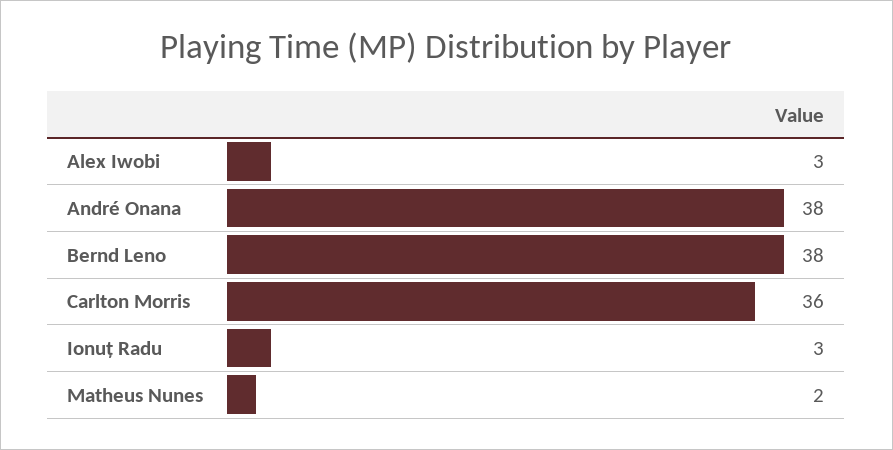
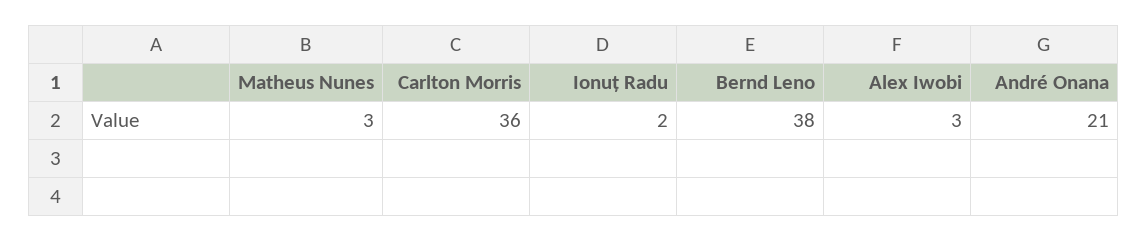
André Onana: 38 -> 21
Ionuț Radu: 3 -> 2
Matheus Nunes: 2 -> 3

